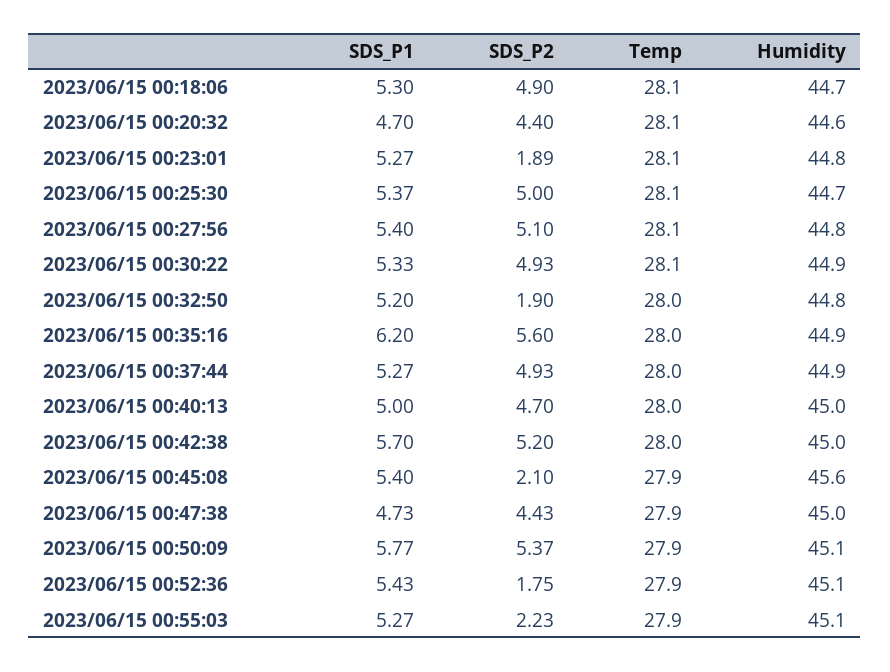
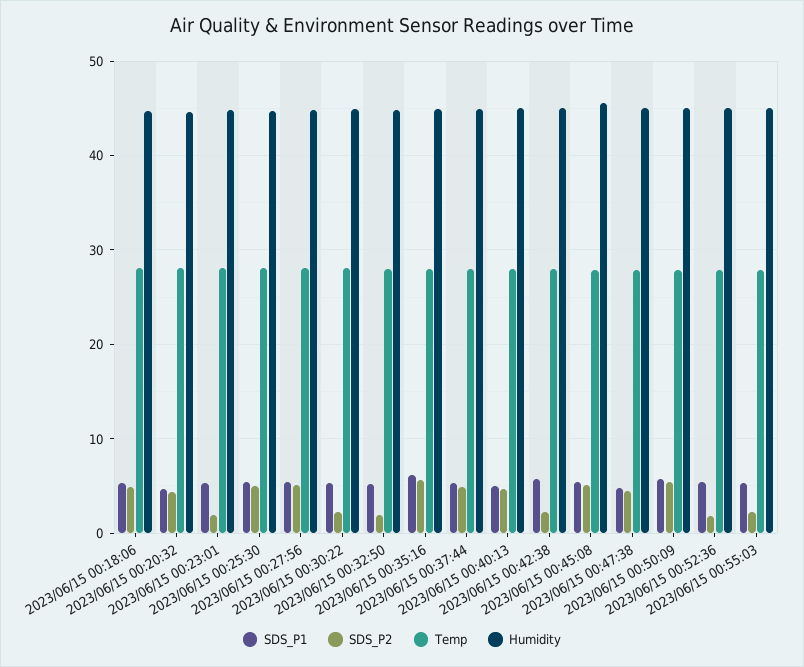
SDS_P2, 2023/06/15 00:30:22: 4.93 -> 2
SDS_P2, 2023/06/15 00:42:38: 5.2 -> 2
SDS_P2, 2023/06/15 00:45:08: 2.1 -> 5

